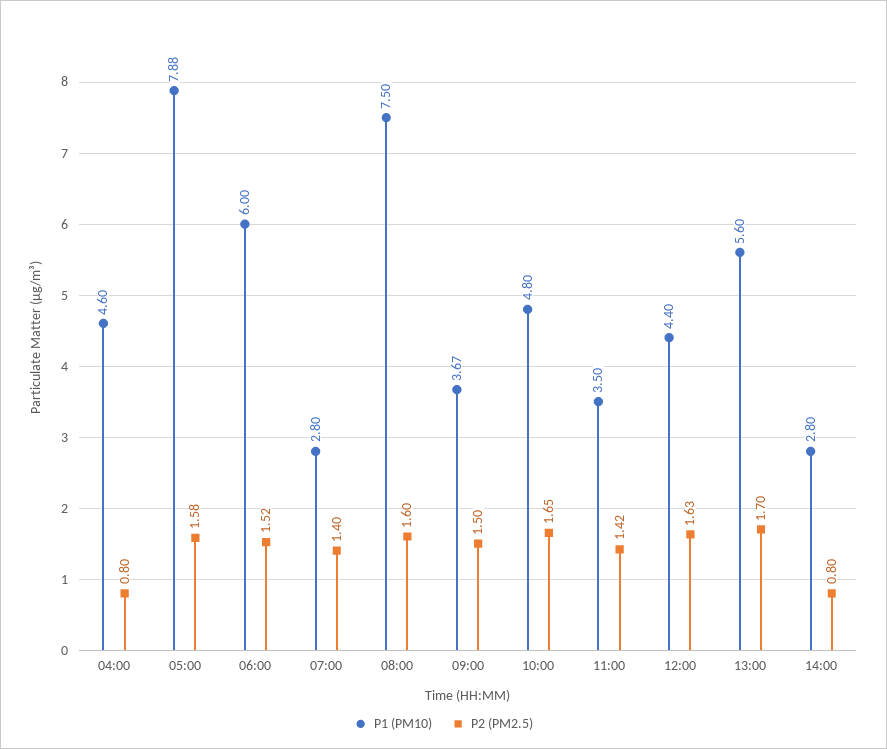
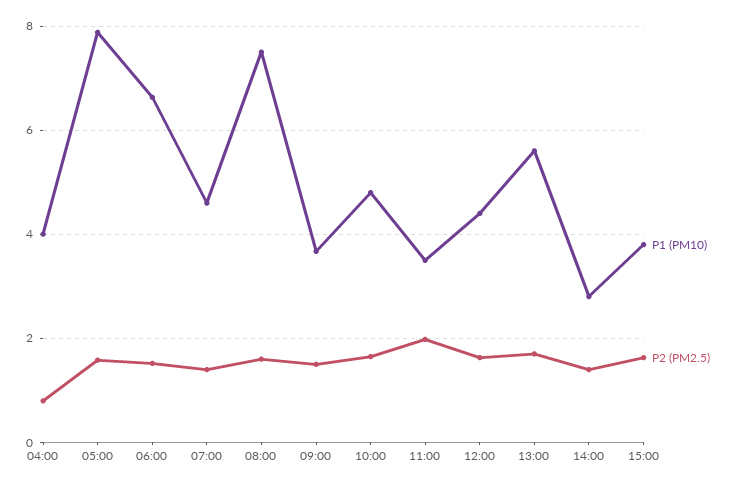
P1 (PM10), 04:00: 4.6 -> 4
P1 (PM10), 06:00: 6 -> 6.6
P1 (PM10), 07:00: 2.8 -> 4.6
P2 (PM2.5), 11:00: 1.42 -> 2
P2 (PM2.5), 14:00: 0.8 -> 1.4
P1 (PM10), 15:00: none -> 3.8
P2 (PM2.5), 15:00: none -> 1.6

